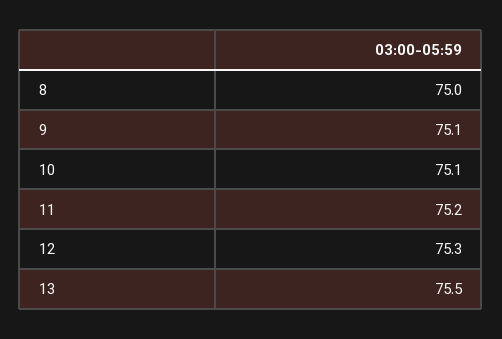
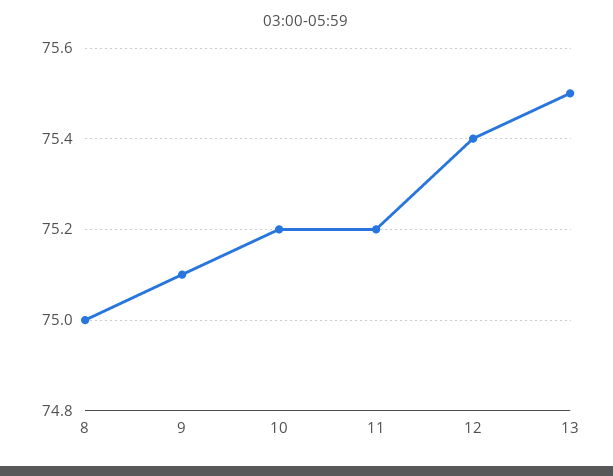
10: 75.1 -> 75.2
12: 75.3 -> 75.4

